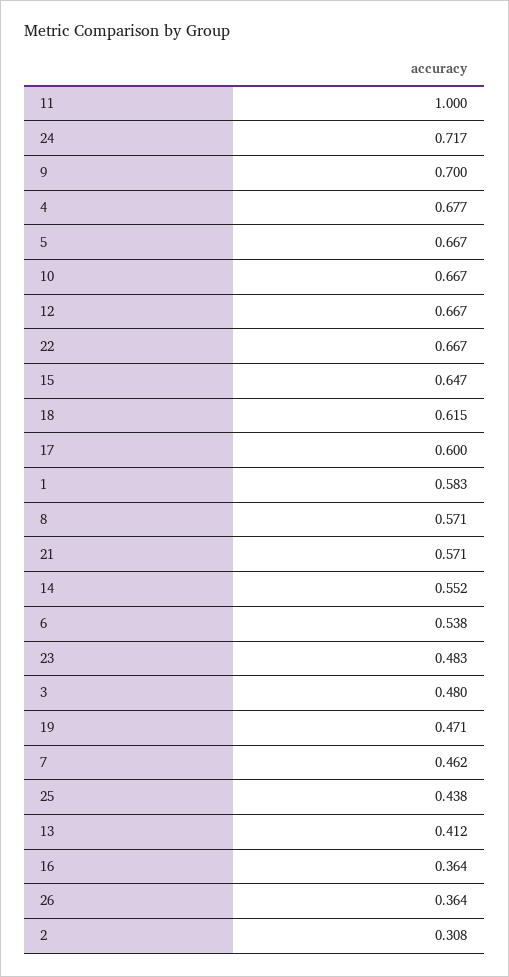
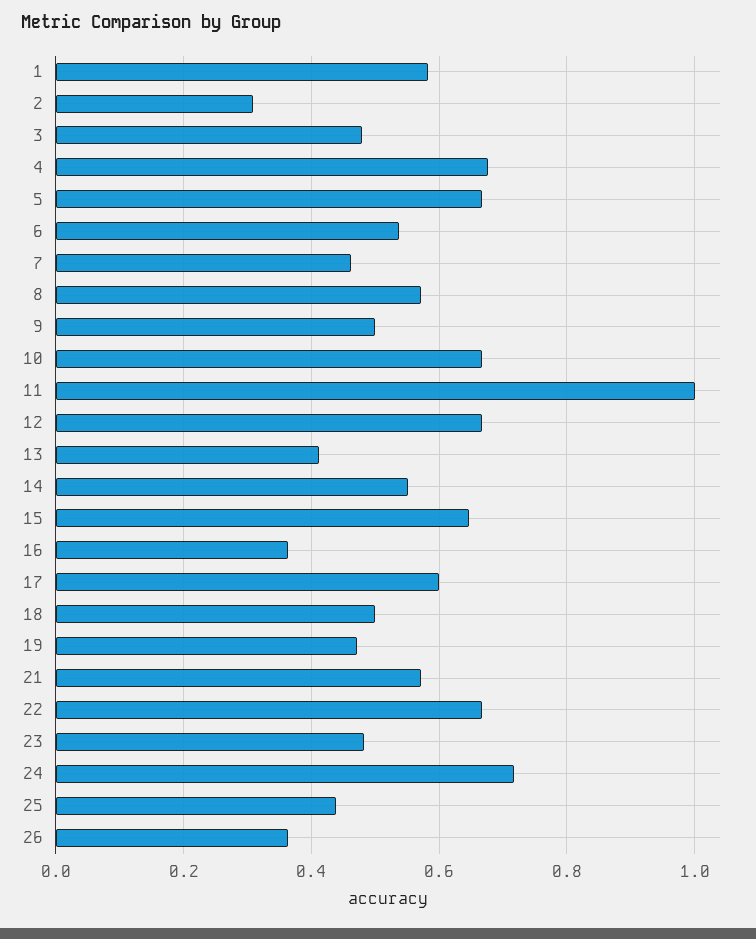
9: 0.7 -> 0.5
18: 0.615 -> 0.5

